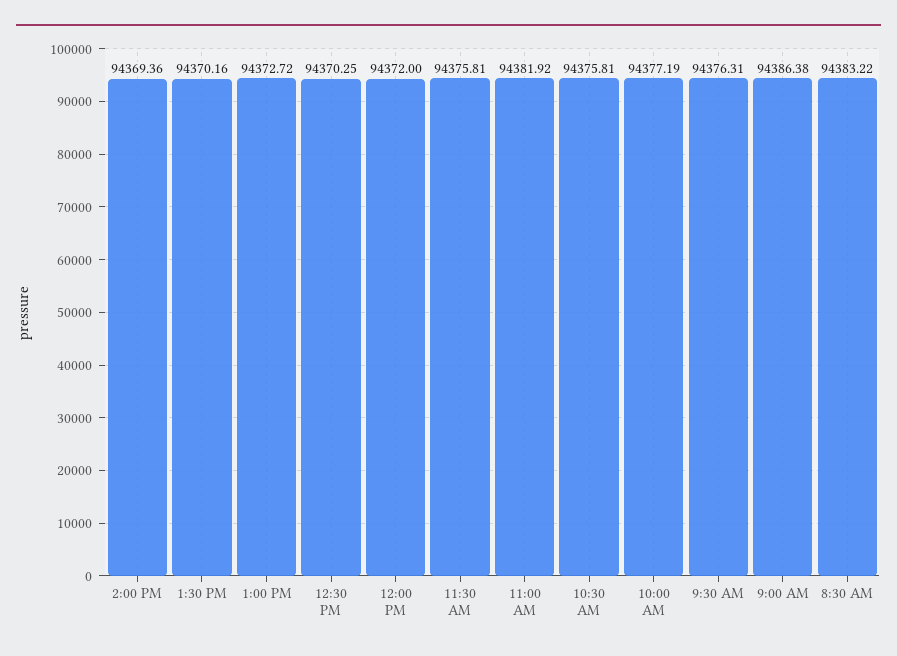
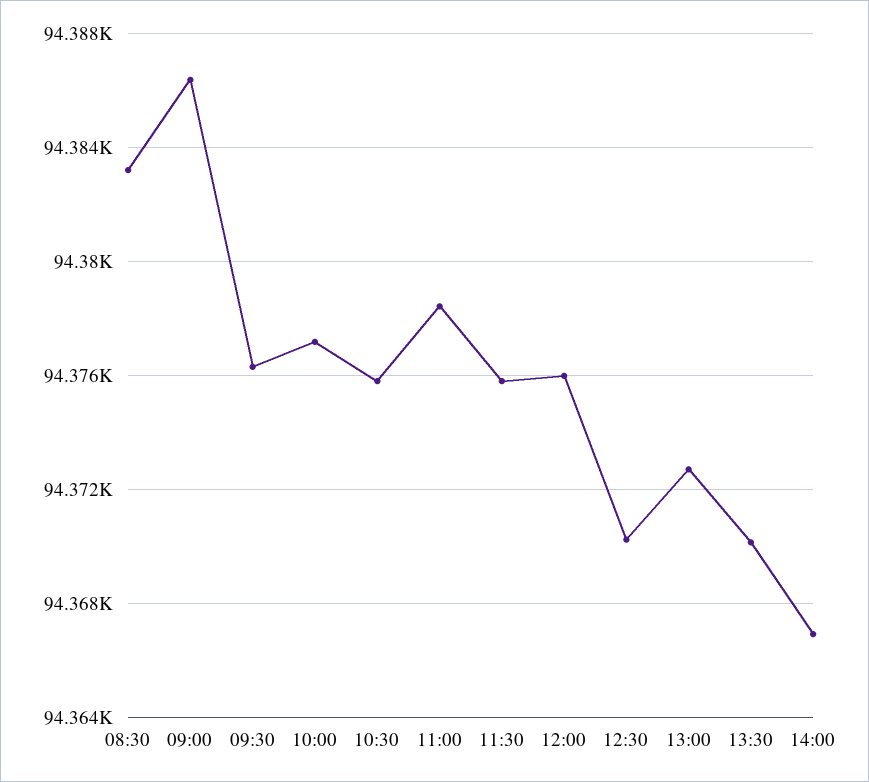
2:00 PM: 94369.36 -> 94367
12:00 PM: 94372 -> 94376
11:00 AM: 94381.92 -> 94378.5

